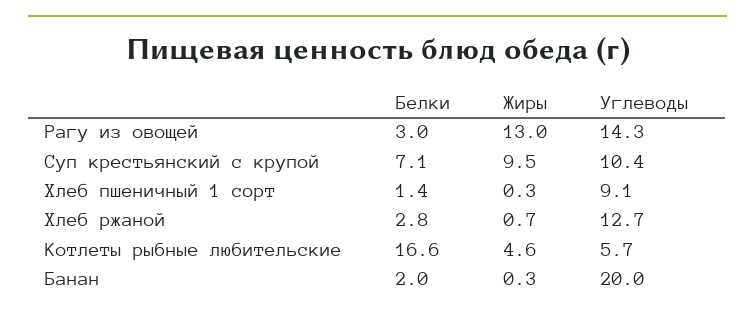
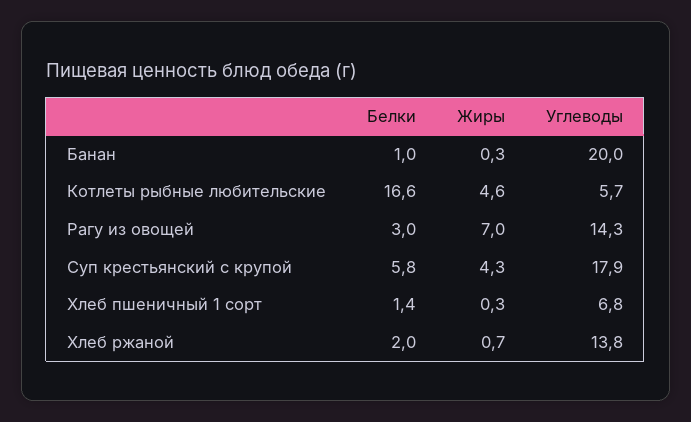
Жиры, Рагу из овощей: 13 -> 7
Белки, Суп крестьянский с крупой: 7.1 -> 5.8
Жиры, Суп крестьянский с крупой: 9.5 -> 4.3
Углеводы, Суп крестьянский с крупой: 10.4 -> 17.9
Углеводы, Хлеб пшеничный 1 сорт: 9.1 -> 6.8
Белки, Хлеб ржаной: 2.8 -> 2
Углеводы, Хлеб ржаной: 12.7 -> 13.8
Белки, Банан: 2 -> 1

